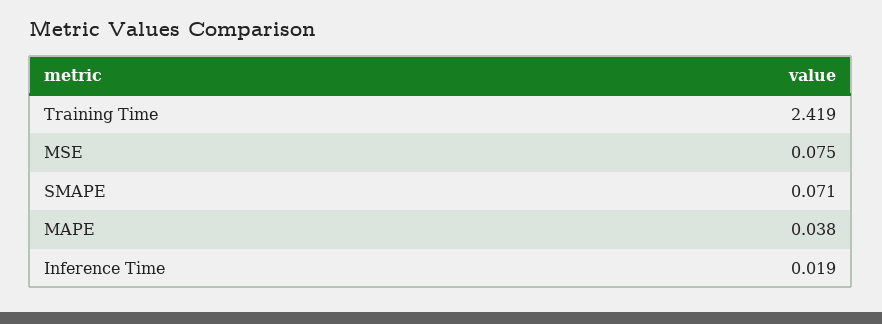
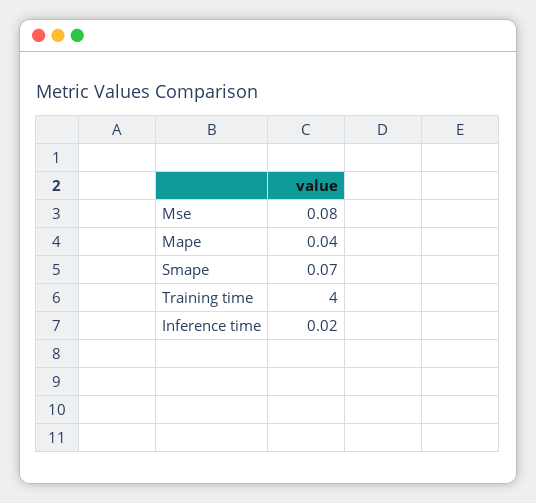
Training Time: 2.419 -> 4

